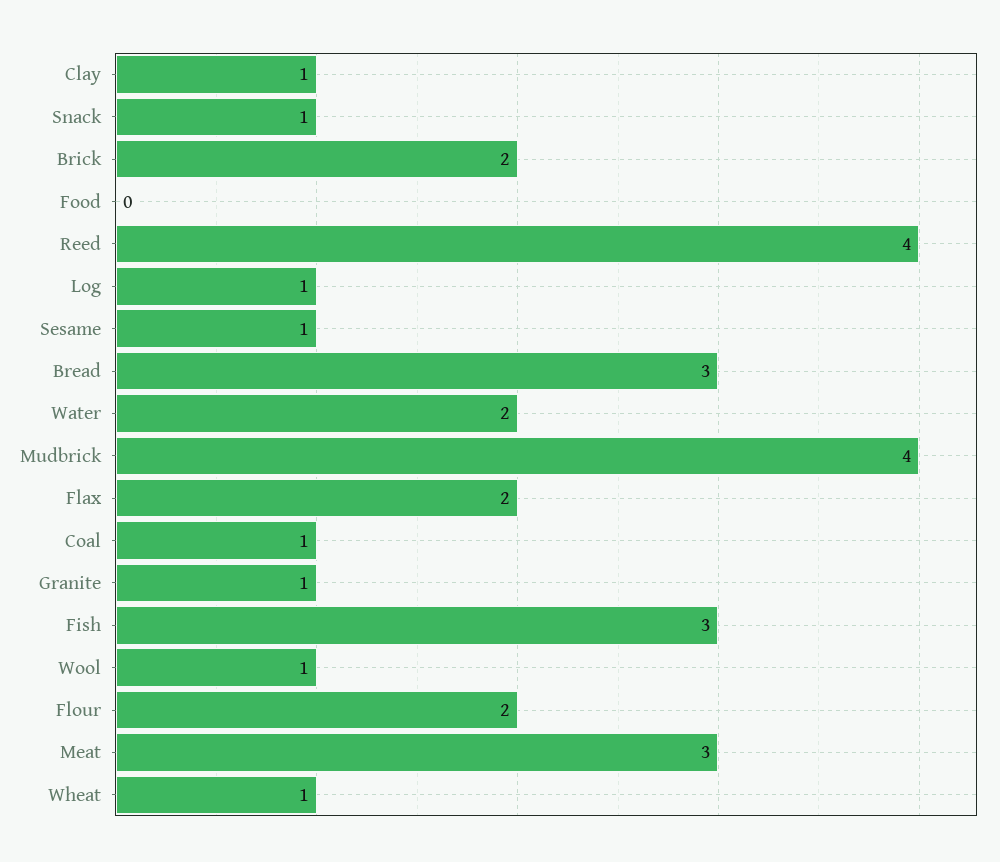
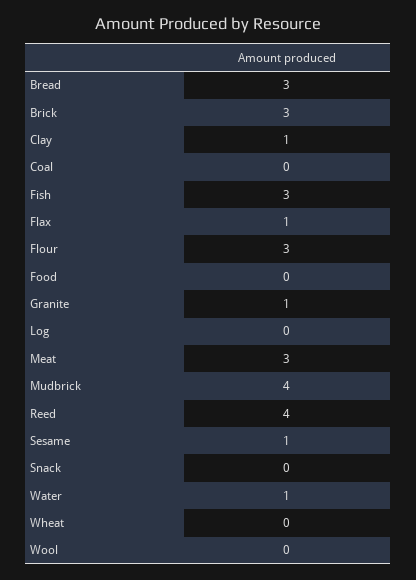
Snack: 1 -> 0
Brick: 2 -> 3
Log: 1 -> 0
Water: 2 -> 1
Flax: 2 -> 1
Coal: 1 -> 0
Wool: 1 -> 0
Flour: 2 -> 3
Wheat: 1 -> 0

